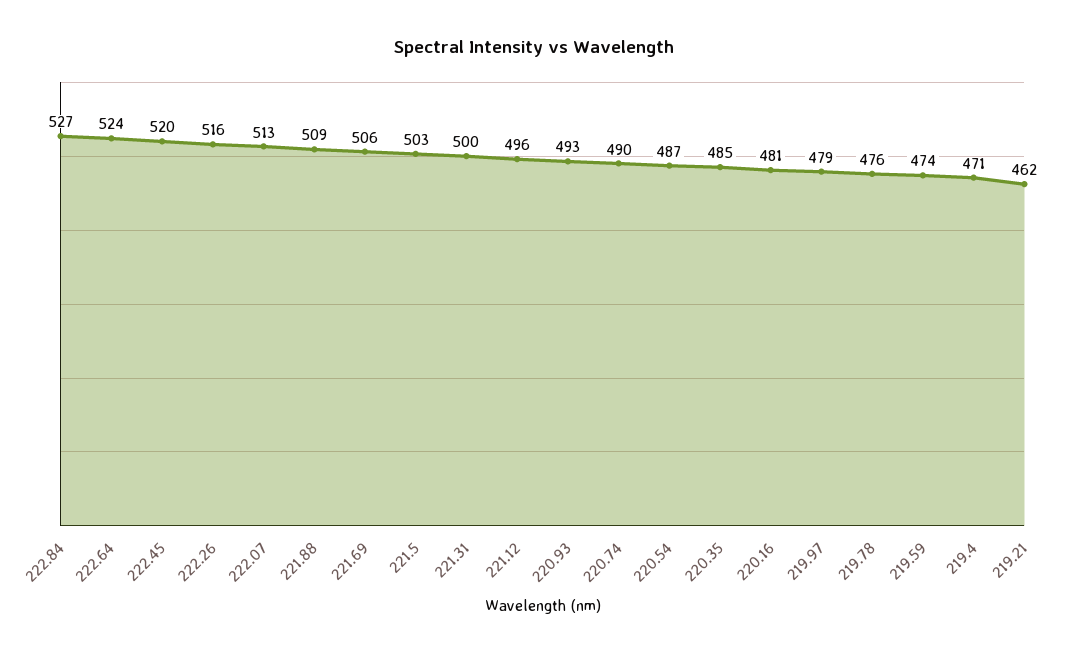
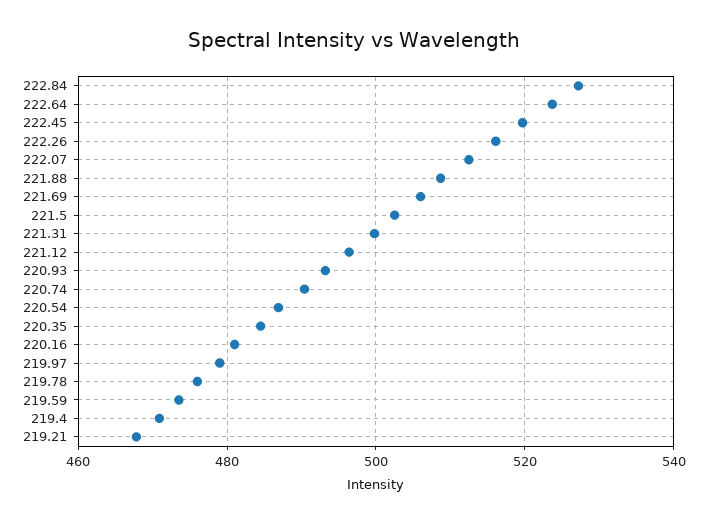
219.21: 462 -> 468

